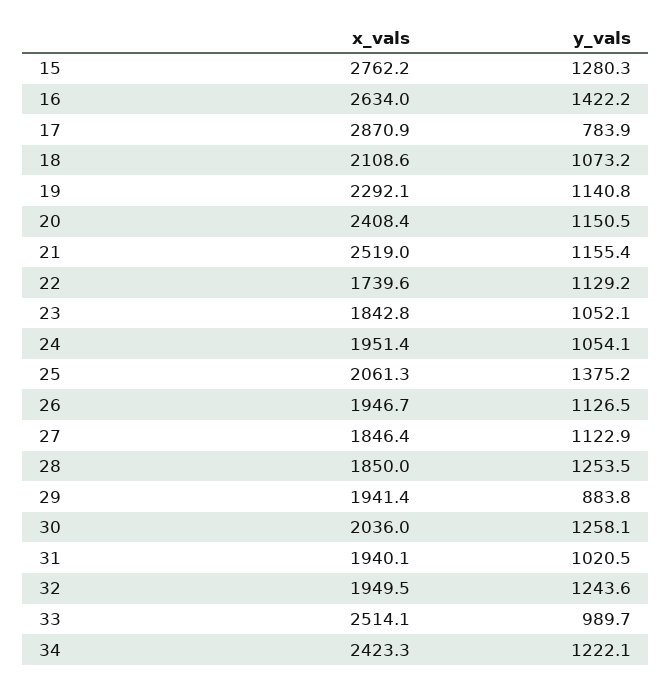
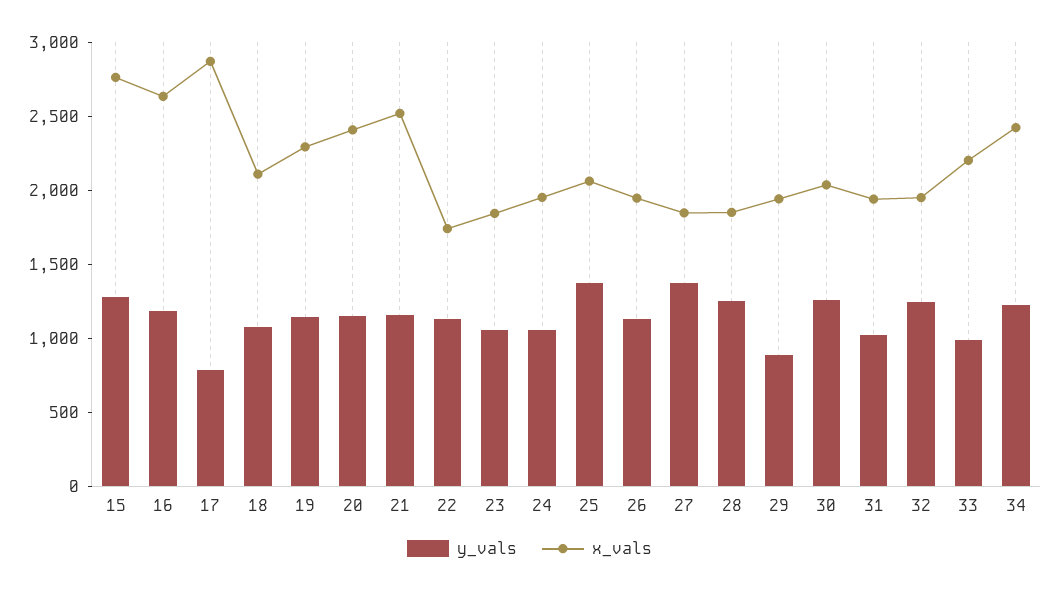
y_vals, 16: 1422.2 -> 1200
y_vals, 27: 1122.9 -> 1400
x_vals, 33: 2514.1 -> 2200

